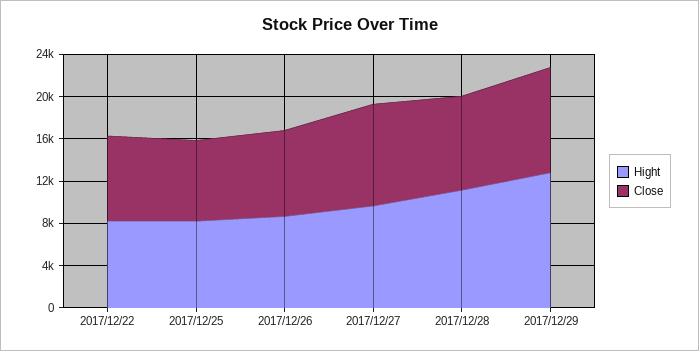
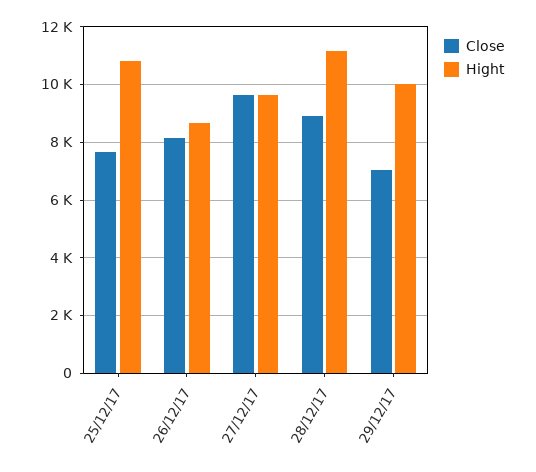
Hight, 2017/12/22: 8000 -> none
Close, 2017/12/22: 8000 -> none
Hight, 2017/12/25: 8000 -> 10750
Hight, 2017/12/29: 13000 -> 10000
Close, 2017/12/29: 10000 -> 7000

